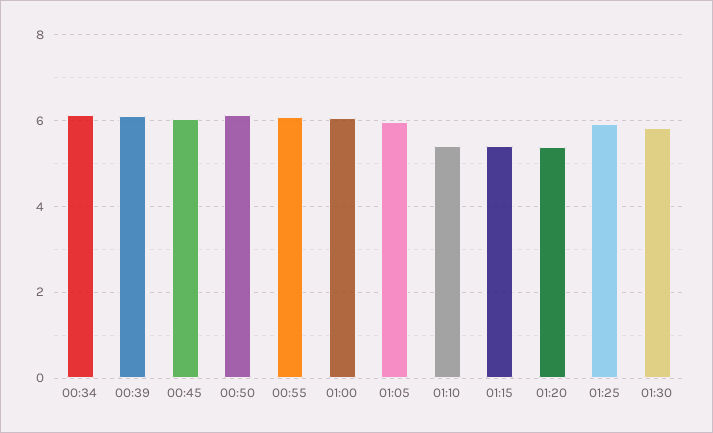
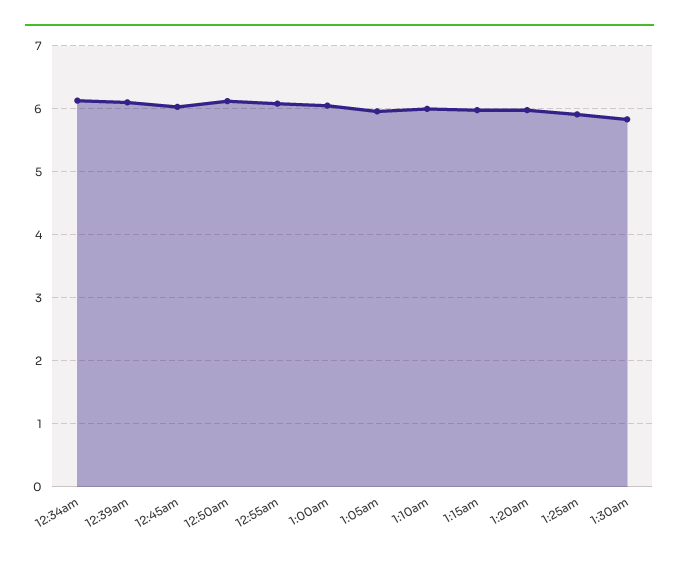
01:10: 5.4 -> 6
01:15: 5.4 -> 6
01:20: 5.4 -> 6

